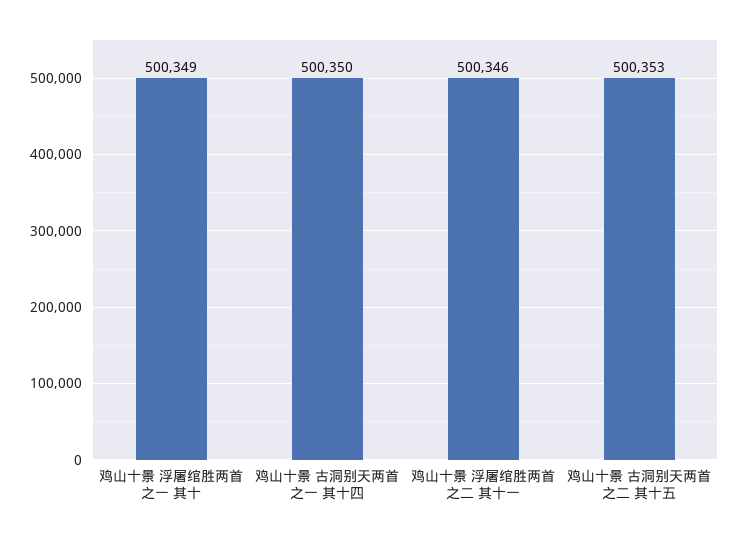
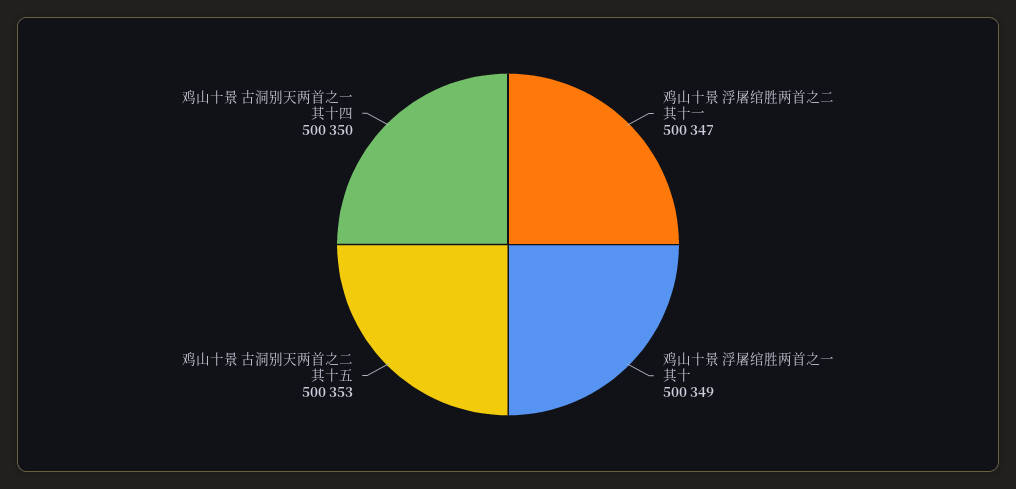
鸡山十景 浮屠绾胜两首之二 其十一: 500346 -> 500347

